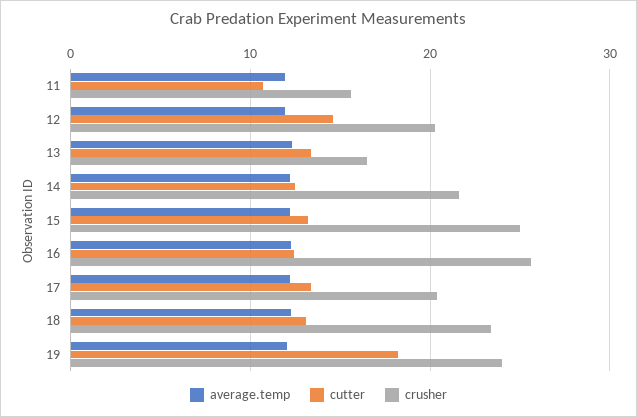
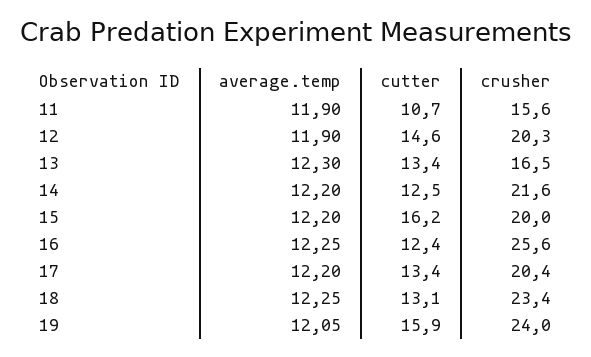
cutter, 15: 13 -> 16.2
crusher, 15: 25 -> 20
cutter, 19: 18 -> 15.9

